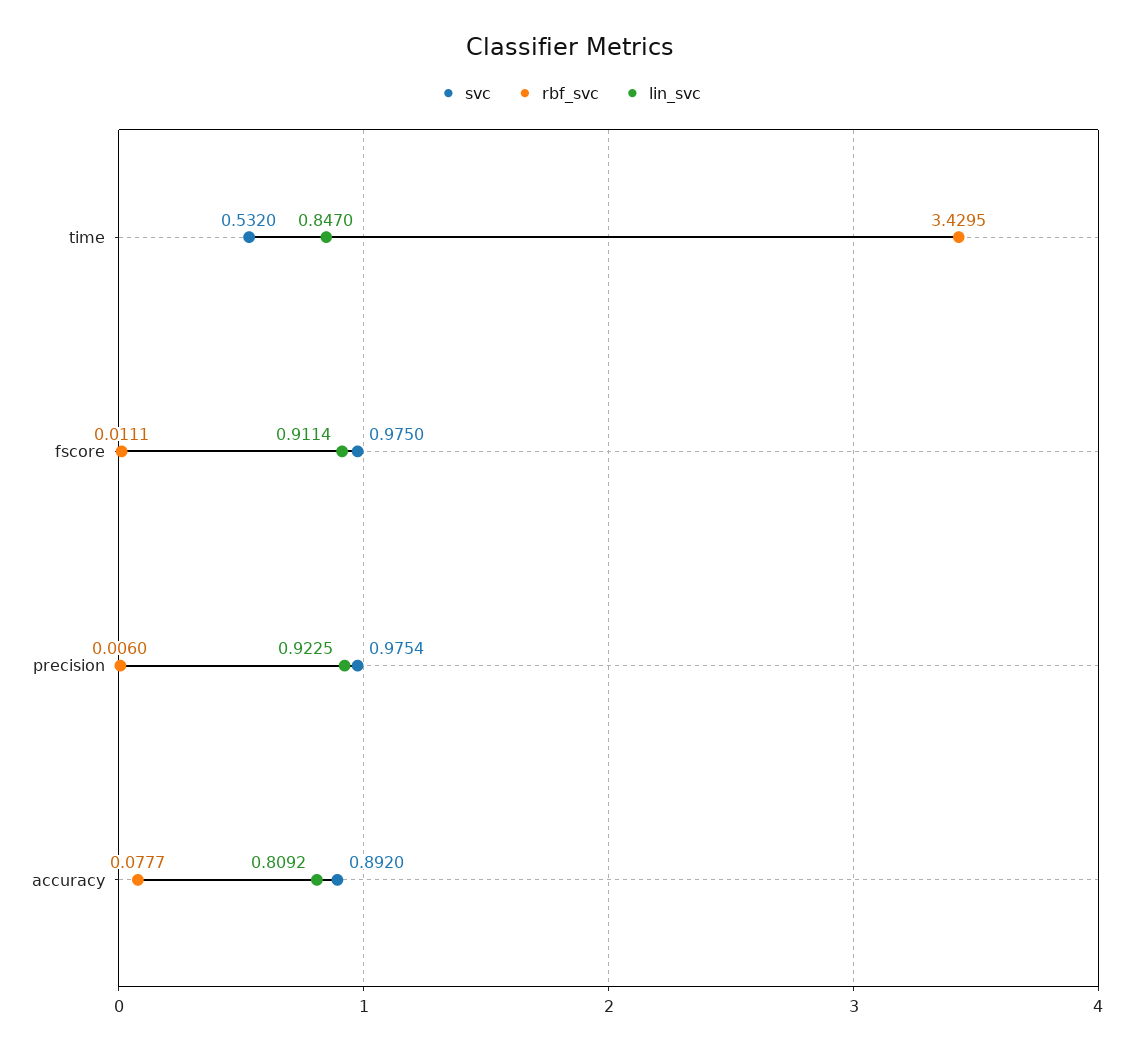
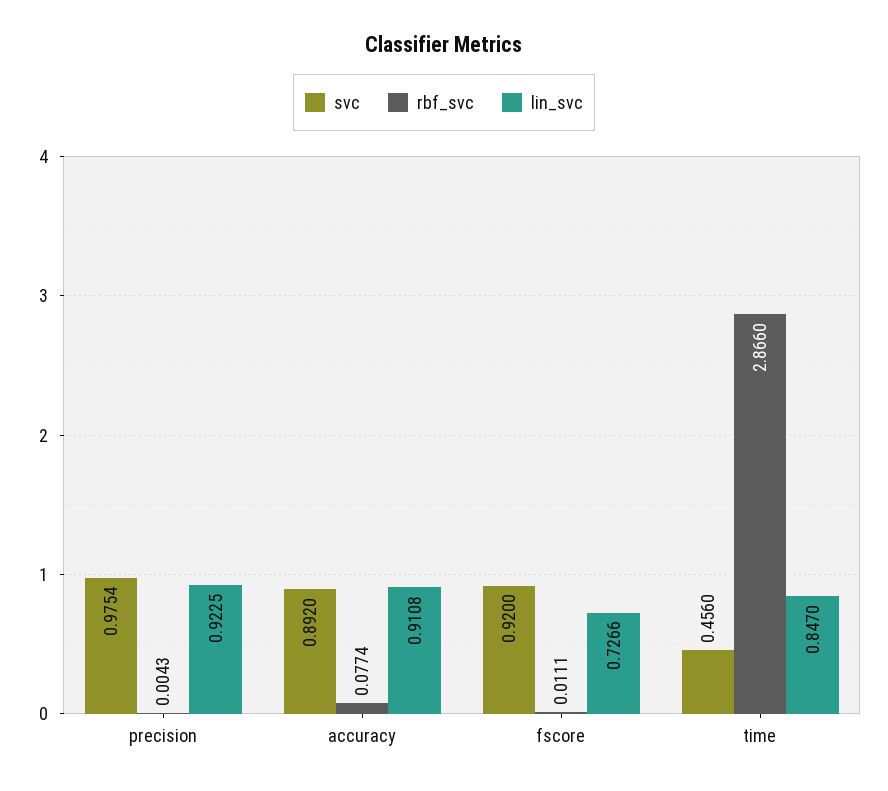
svc, time: 0.532 -> 0.456
rbf_svc, time: 3.4295 -> 2.866
svc, fscore: 0.975 -> 0.92
lin_svc, fscore: 0.9114 -> 0.7266
rbf_svc, precision: 0.006 -> 0.0043
rbf_svc, accuracy: 0.0777 -> 0.0774
lin_svc, accuracy: 0.8092 -> 0.9108

